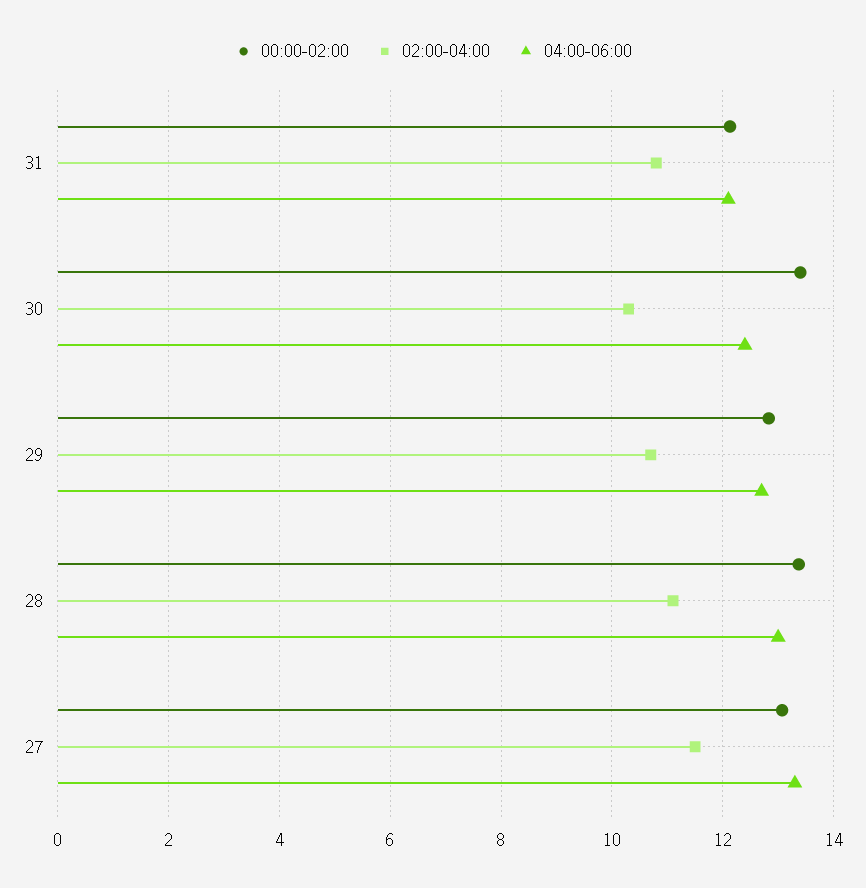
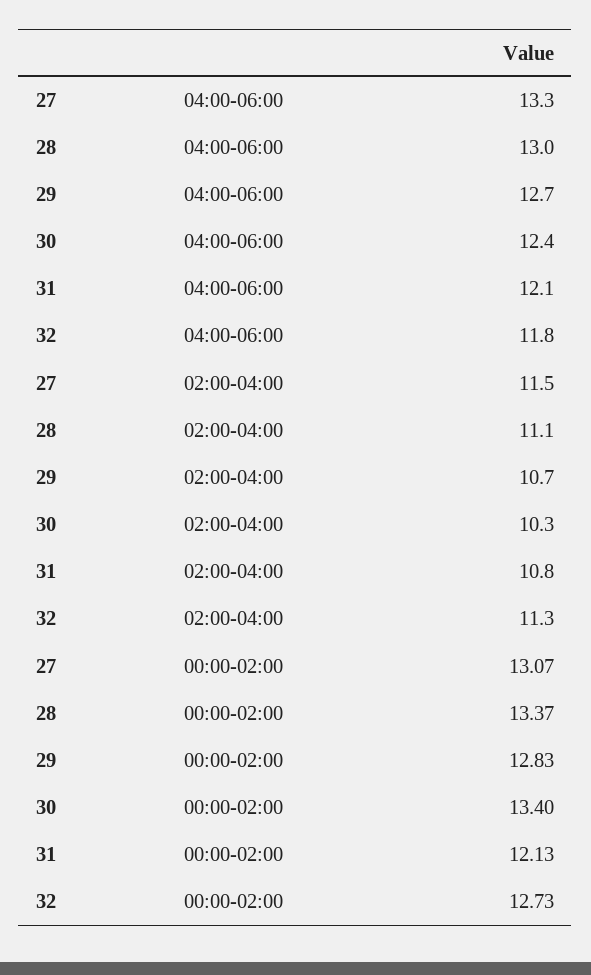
04:00-06:00, 32: none -> 11.8
02:00-04:00, 32: none -> 11.3
00:00-02:00, 32: none -> 12.73

